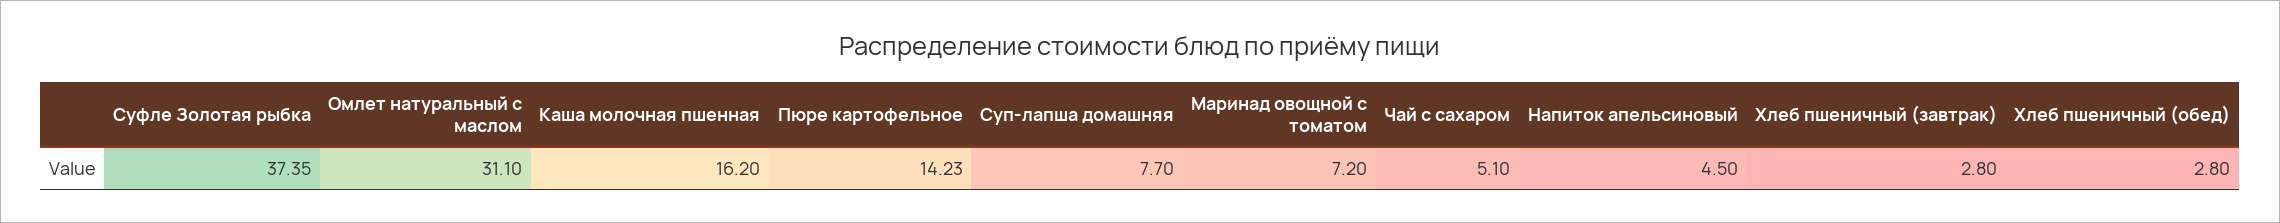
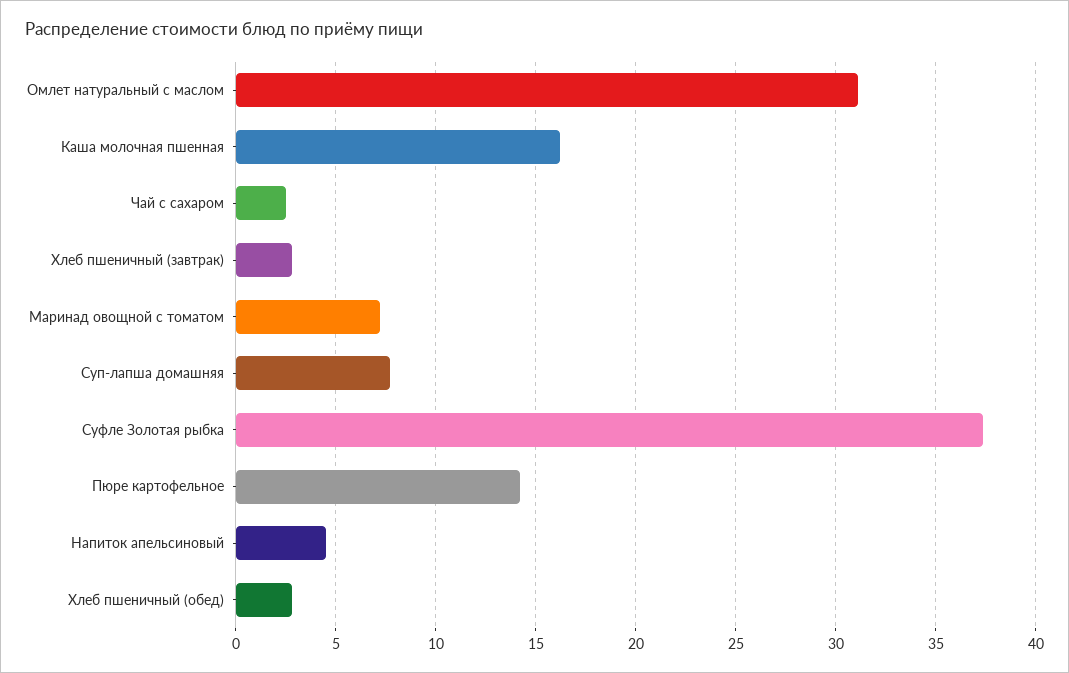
Чай с сахаром: 5.1 -> 2.5

